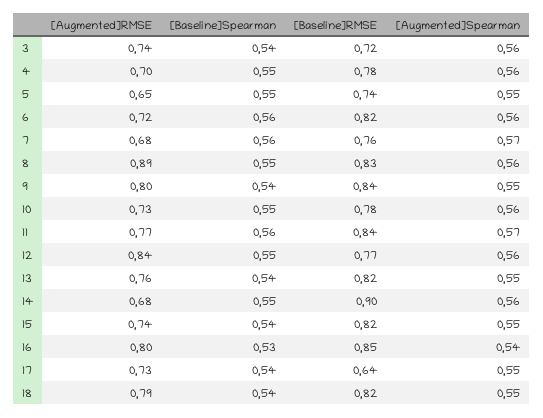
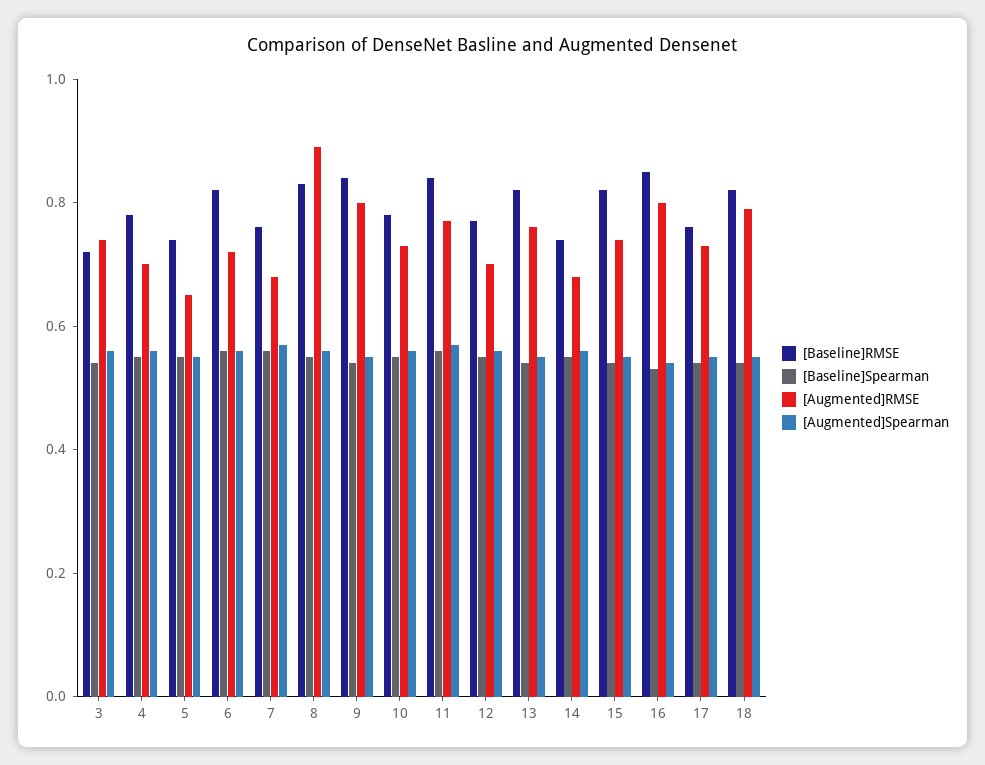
[Augmented]RMSE, 12: 0.84 -> 0.7
[Baseline]RMSE, 14: 0.9 -> 0.75
[Baseline]RMSE, 17: 0.64 -> 0.75

